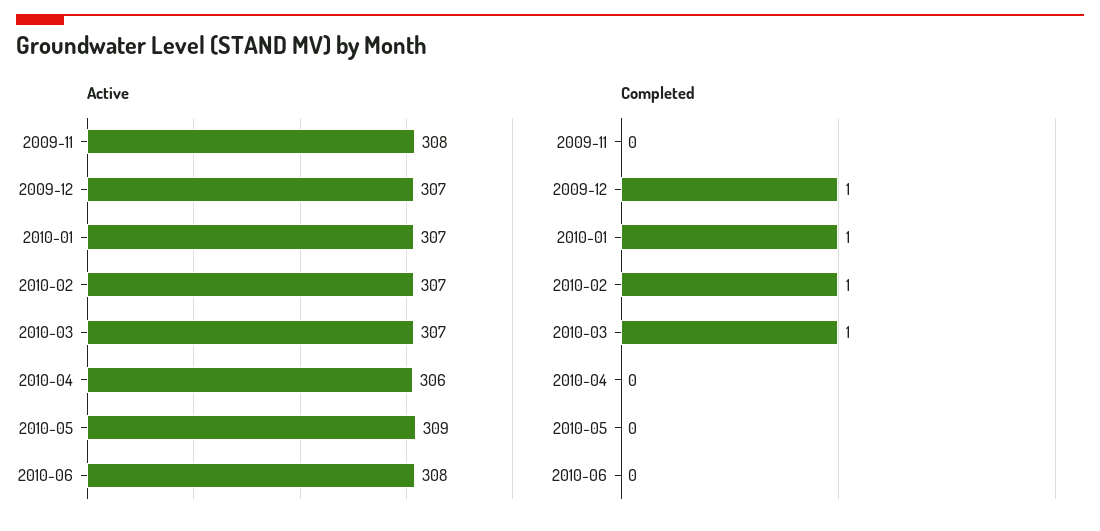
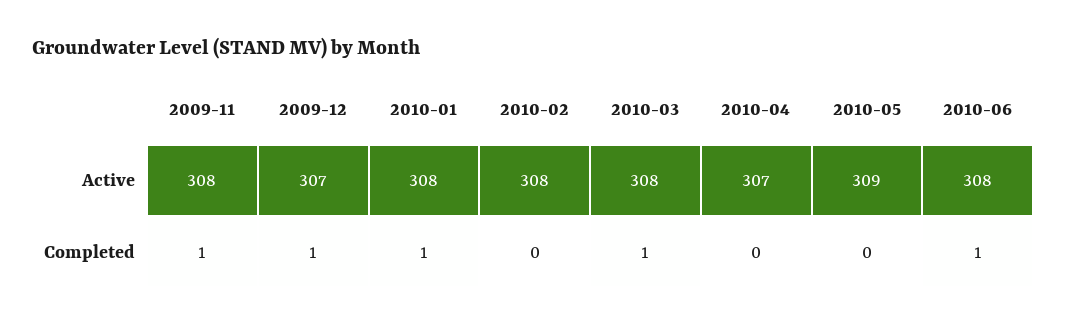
Active, 2010-01: 307 -> 308
Active, 2010-02: 307 -> 308
Active, 2010-03: 307 -> 308
Active, 2010-04: 306 -> 307
Completed, 2009-11: 0 -> 1
Completed, 2010-02: 1 -> 0
Completed, 2010-06: 0 -> 1

